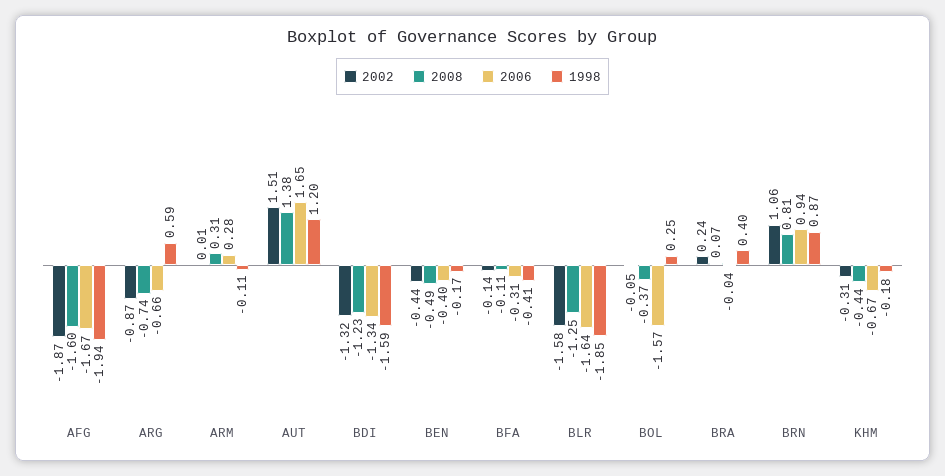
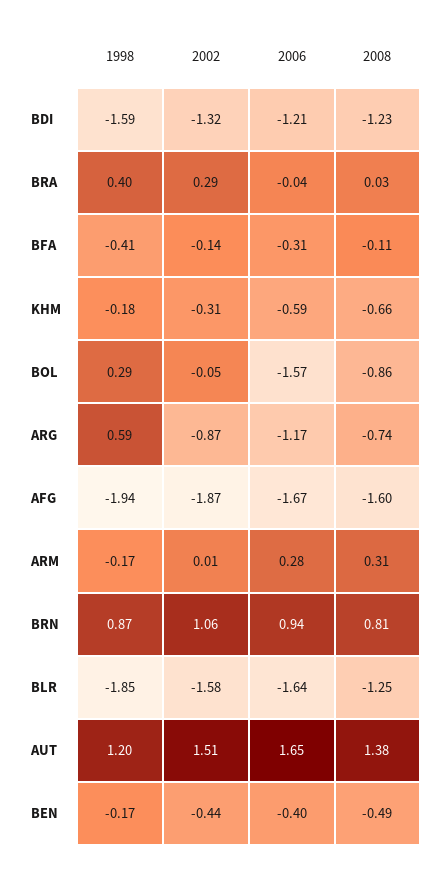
2006, ARG: -0.66 -> -1.17
1998, ARM: -0.11 -> -0.17
2006, BDI: -1.34 -> -1.21
2008, BOL: -0.37 -> -0.86
1998, BOL: 0.25 -> 0.29
2002, BRA: 0.24 -> 0.29
2008, BRA: 0.07 -> 0.03
2008, KHM: -0.44 -> -0.66
2006, KHM: -0.67 -> -0.59

